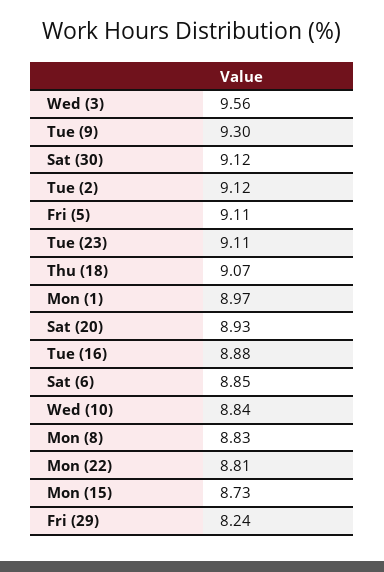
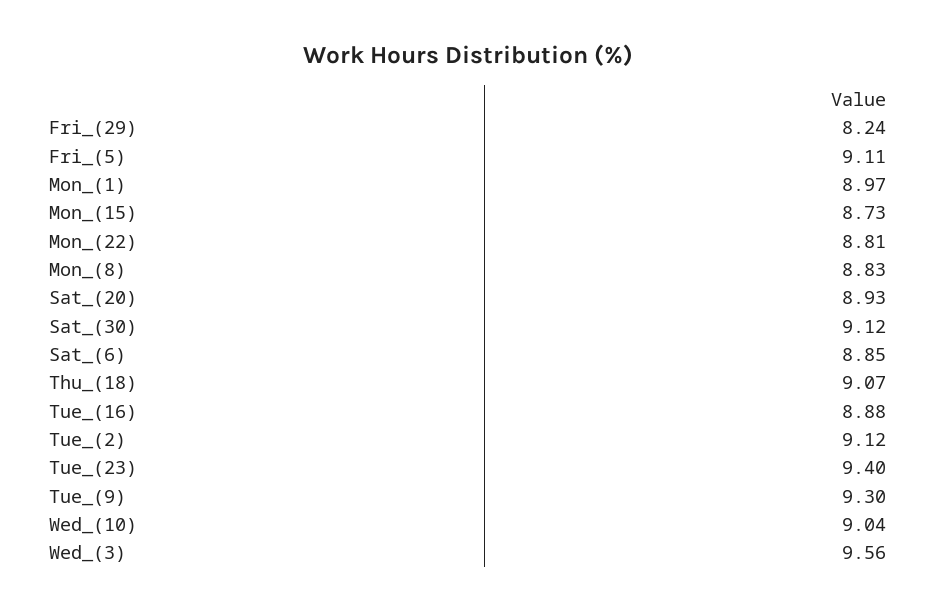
Tue (23): 9.11 -> 9.4
Wed (10): 8.84 -> 9.04

